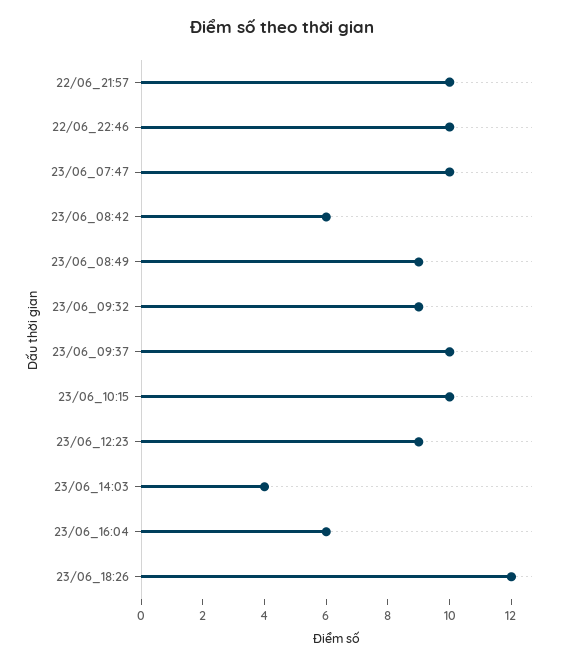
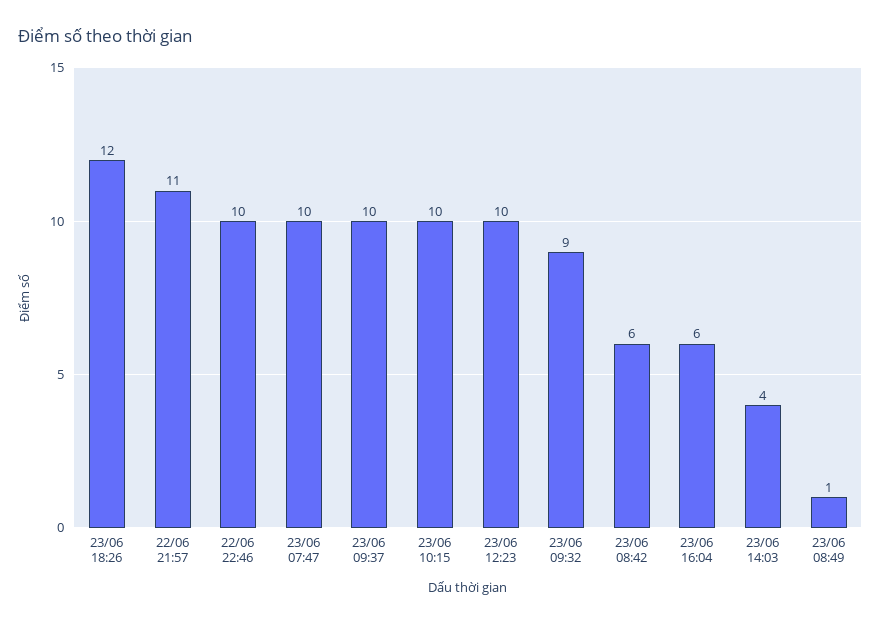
22/06_21:57: 10 -> 11
23/06_08:49: 9 -> 1
23/06_12:23: 9 -> 10

